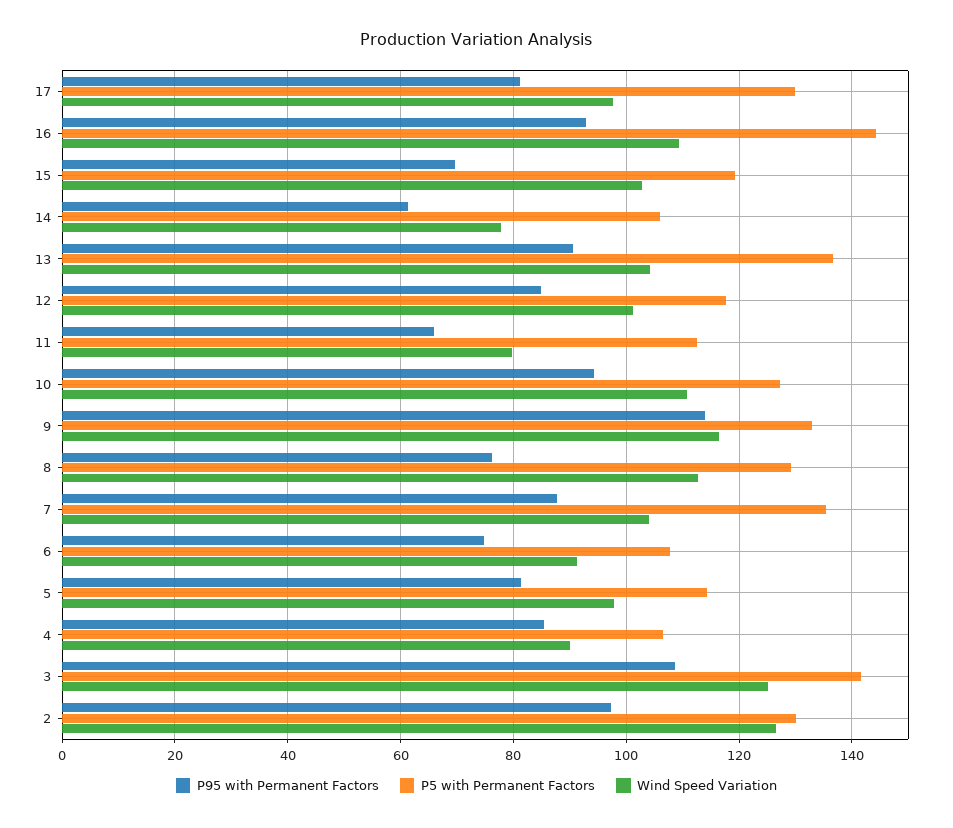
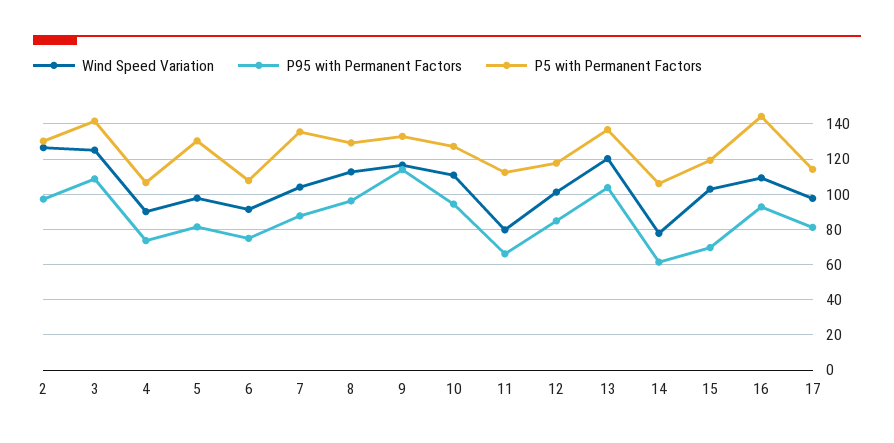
P5 with Permanent Factors, 17: 130 -> 115
P95 with Permanent Factors, 13: 90 -> 105
Wind Speed Variation, 13: 104 -> 120
P95 with Permanent Factors, 8: 76 -> 95
P5 with Permanent Factors, 5: 114 -> 130
P95 with Permanent Factors, 4: 86 -> 75

